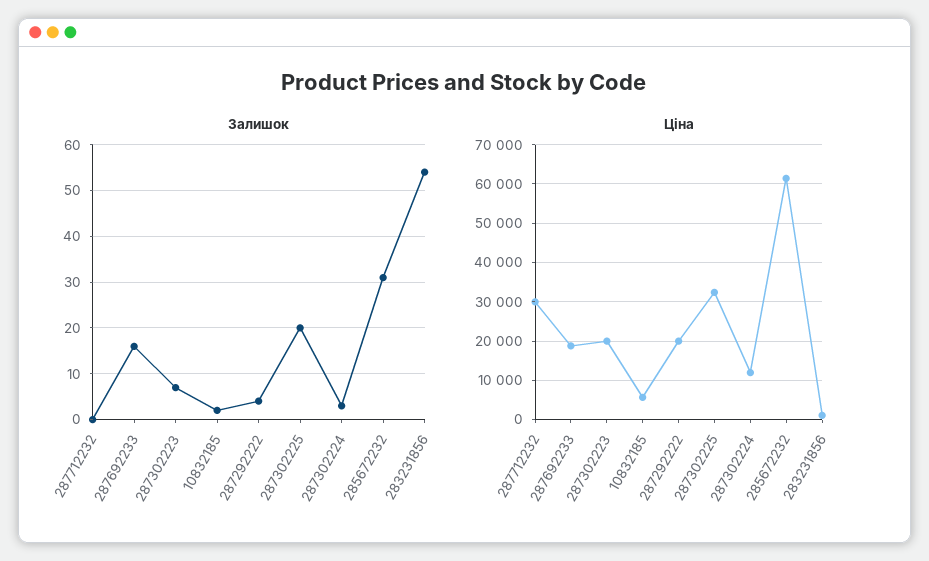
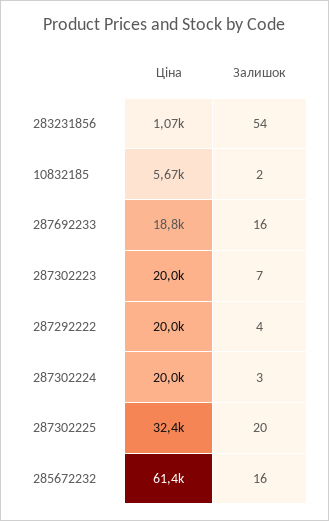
Залишок, 287712232: 0 -> none
Залишок, 285672232: 30 -> 16
Ціна, 287712232: 30000 -> none
Ціна, 287302224: 12000 -> 20000

